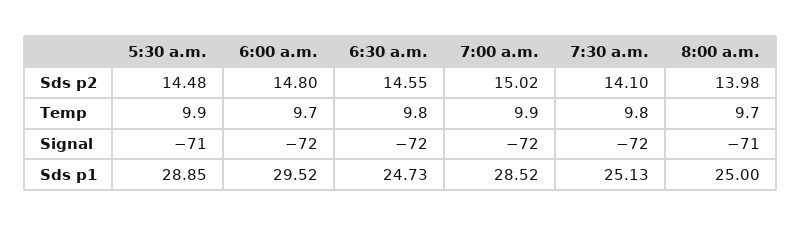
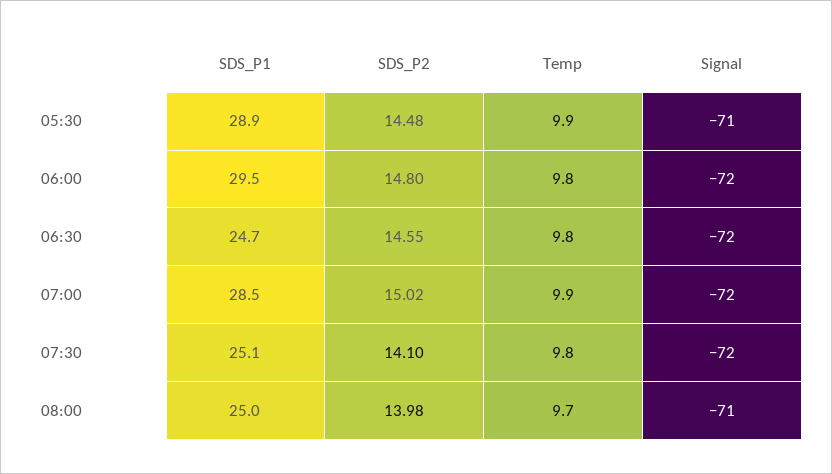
6:00 a.m., Temp: 9.7 -> 9.8

